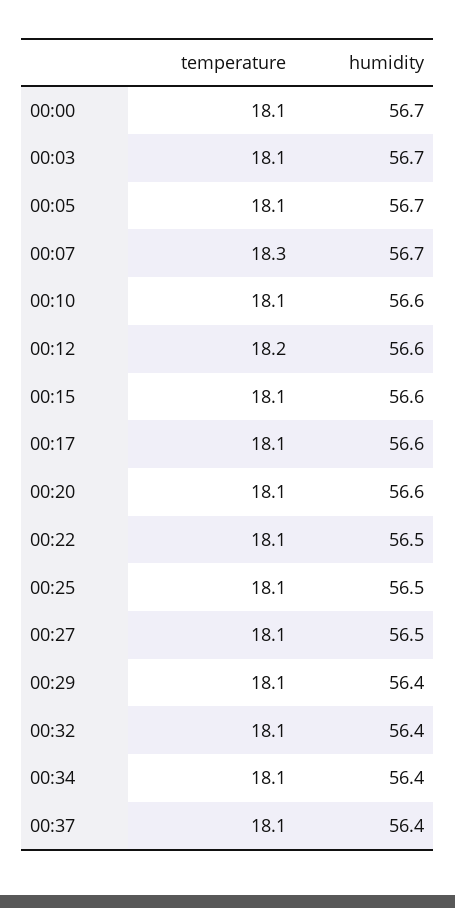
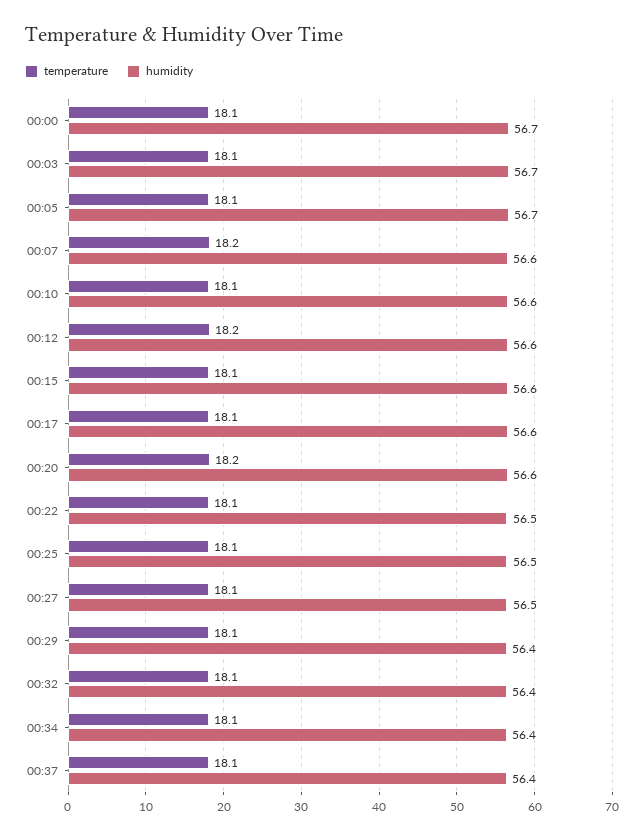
temperature, 00:07: 18.3 -> 18.2
humidity, 00:07: 56.7 -> 56.6
temperature, 00:20: 18.1 -> 18.2

